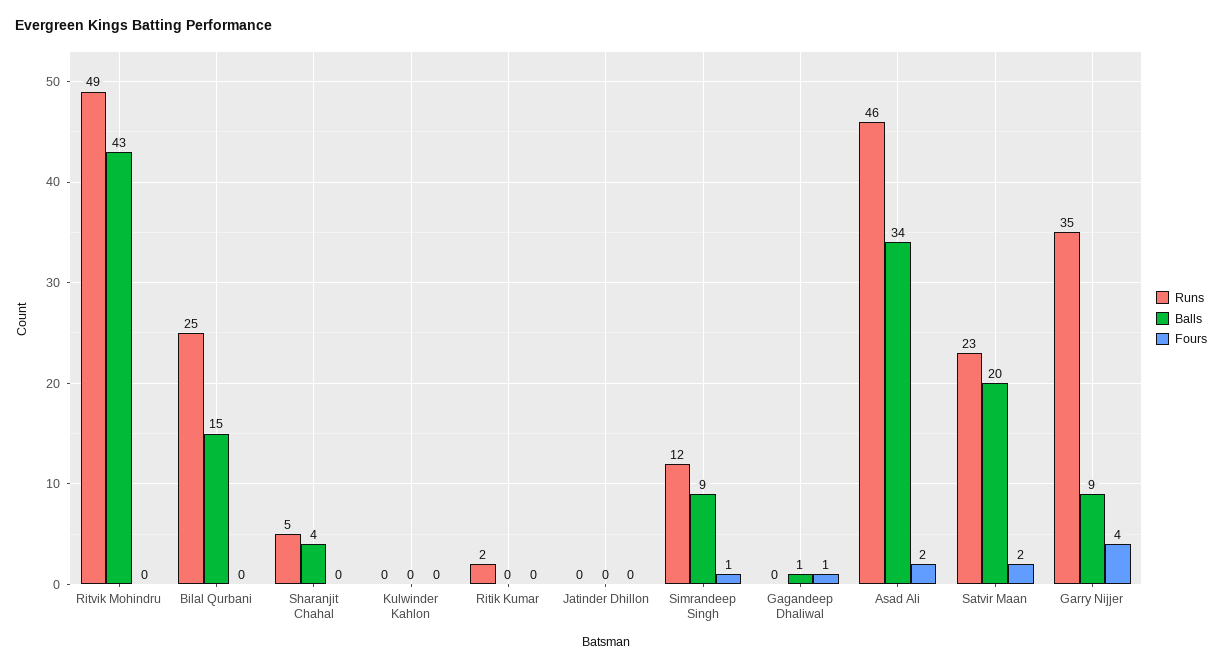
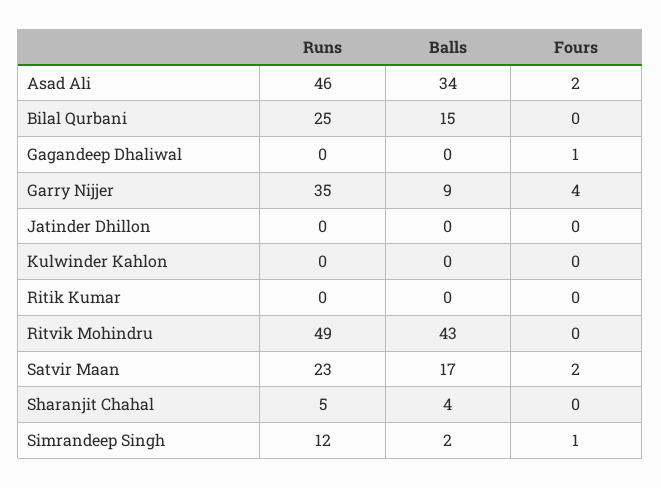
Runs, Ritik Kumar: 2 -> 0
Balls, Simrandeep Singh: 9 -> 2
Balls, Gagandeep Dhaliwal: 1 -> 0
Balls, Satvir Maan: 20 -> 17

